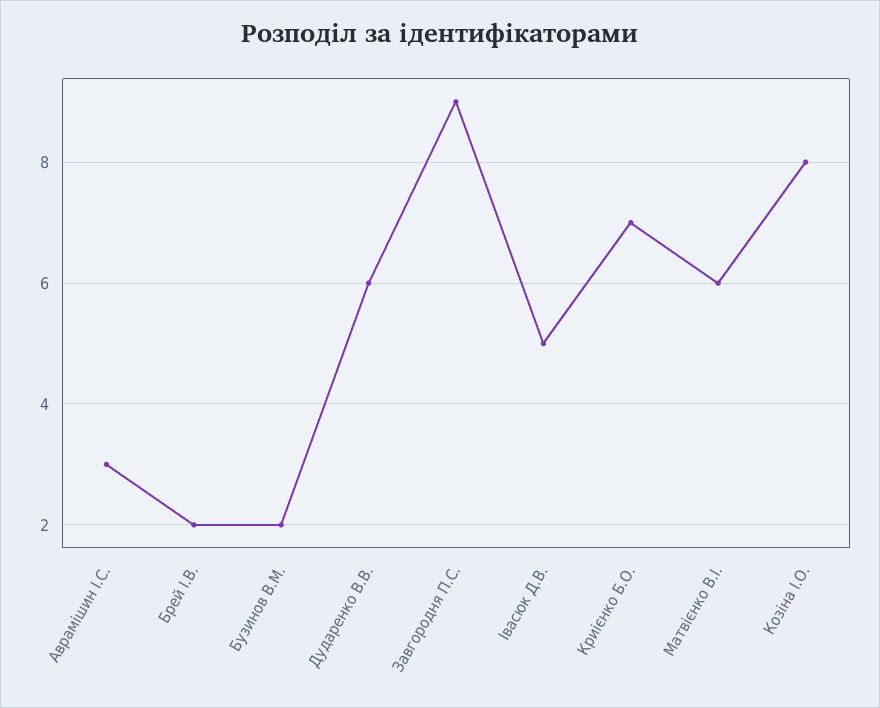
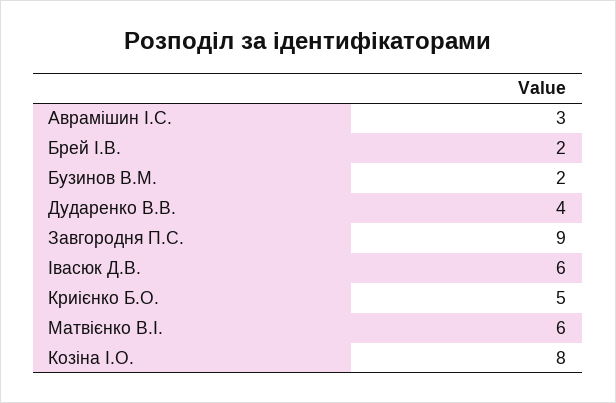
Дударенко В.В.: 6 -> 4
Івасюк Д.В.: 5 -> 6
Криієнко Б.О.: 7 -> 5

